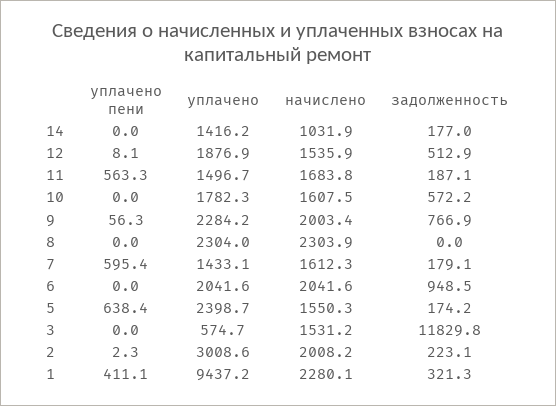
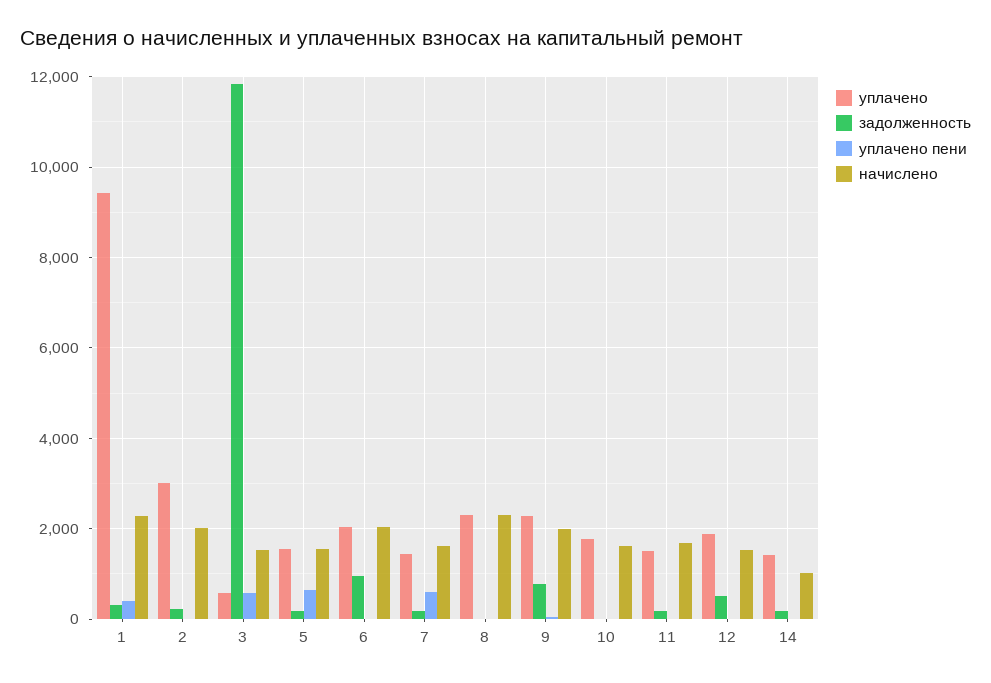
уплачено пени, 11: 563.3 -> 0
задолженность, 10: 572.2 -> 0
уплачено, 5: 2398.7 -> 1600
уплачено пени, 3: 0 -> 600

